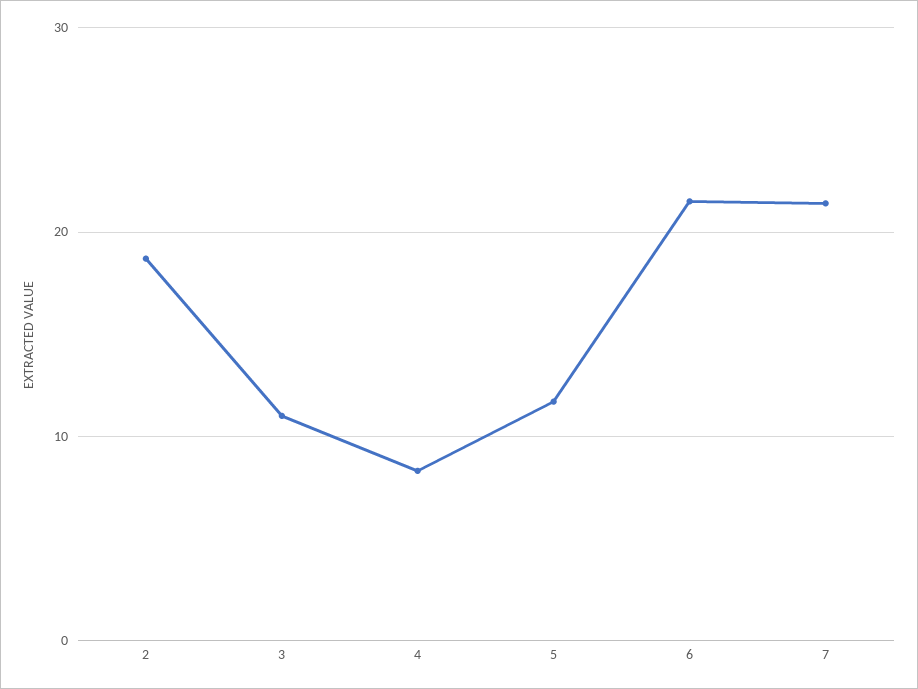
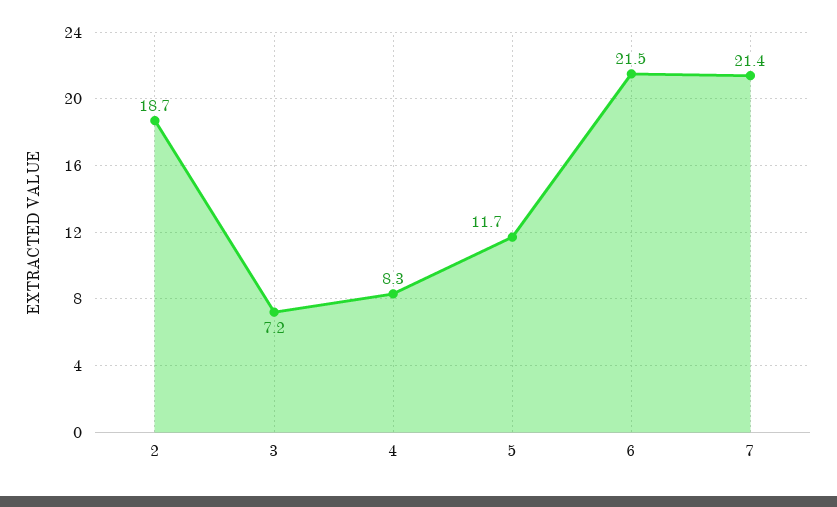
3: 11 -> 7.2

